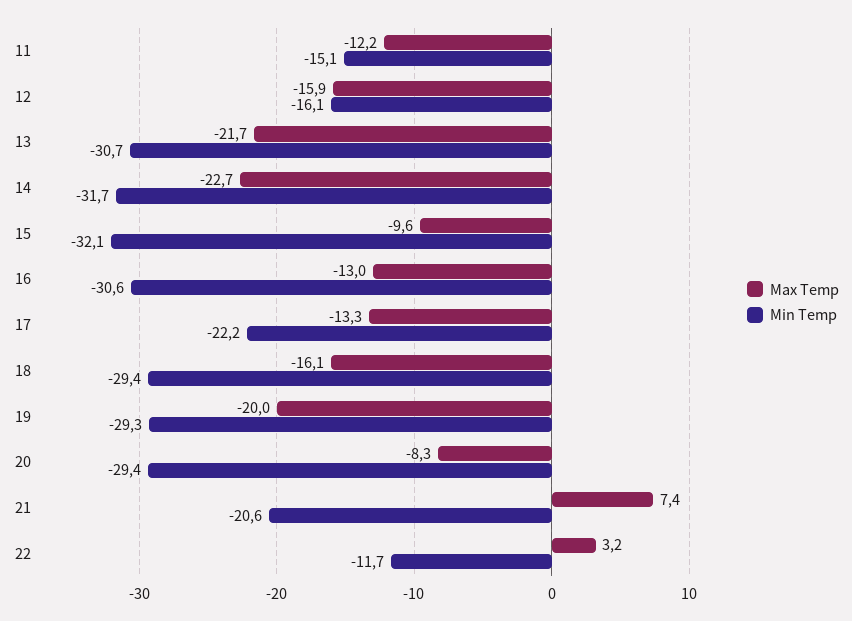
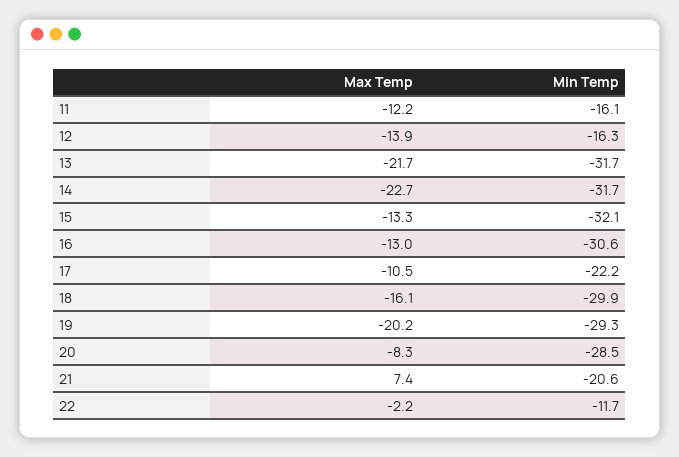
Min Temp, 11: -15.1 -> -16.1
Max Temp, 12: -15.9 -> -13.9
Min Temp, 12: -16.1 -> -16.3
Min Temp, 13: -30.7 -> -31.7
Max Temp, 15: -9.6 -> -13.3
Max Temp, 17: -13.3 -> -10.5
Min Temp, 18: -29.4 -> -29.9
Max Temp, 19: -20 -> -20.2
Min Temp, 20: -29.4 -> -28.5
Max Temp, 22: 3.2 -> -2.2

